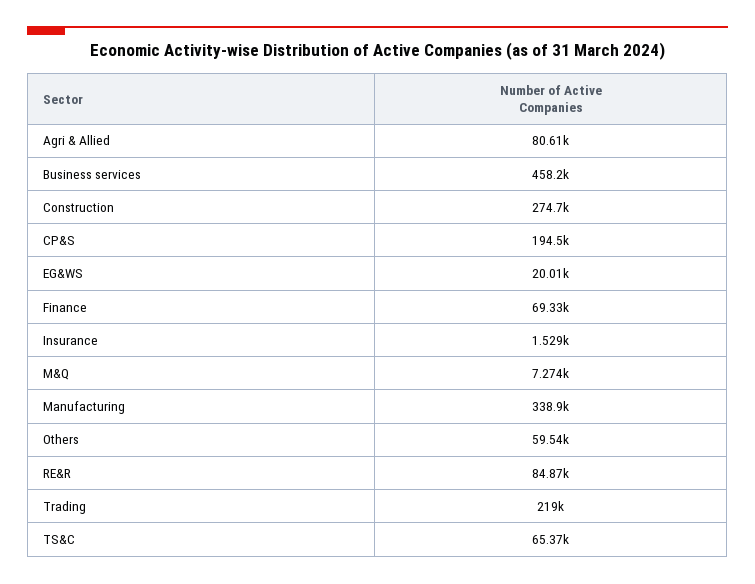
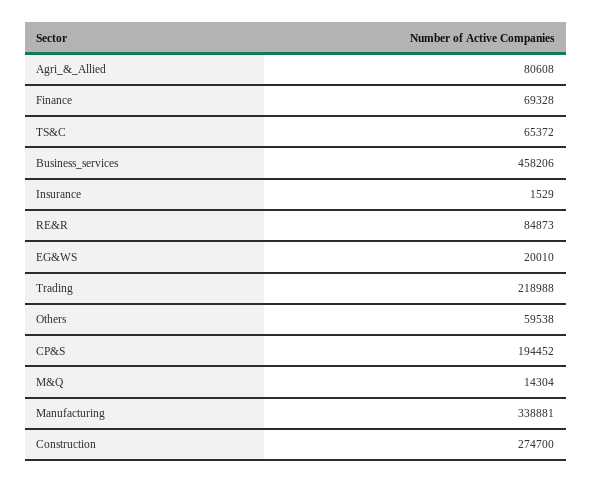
M&Q: 7274 -> 14304

